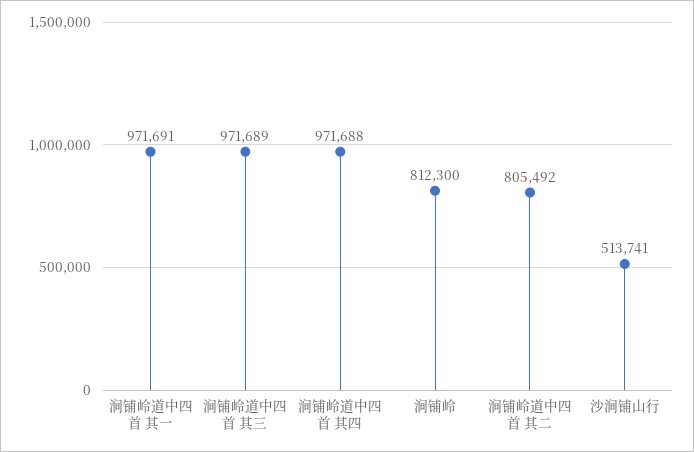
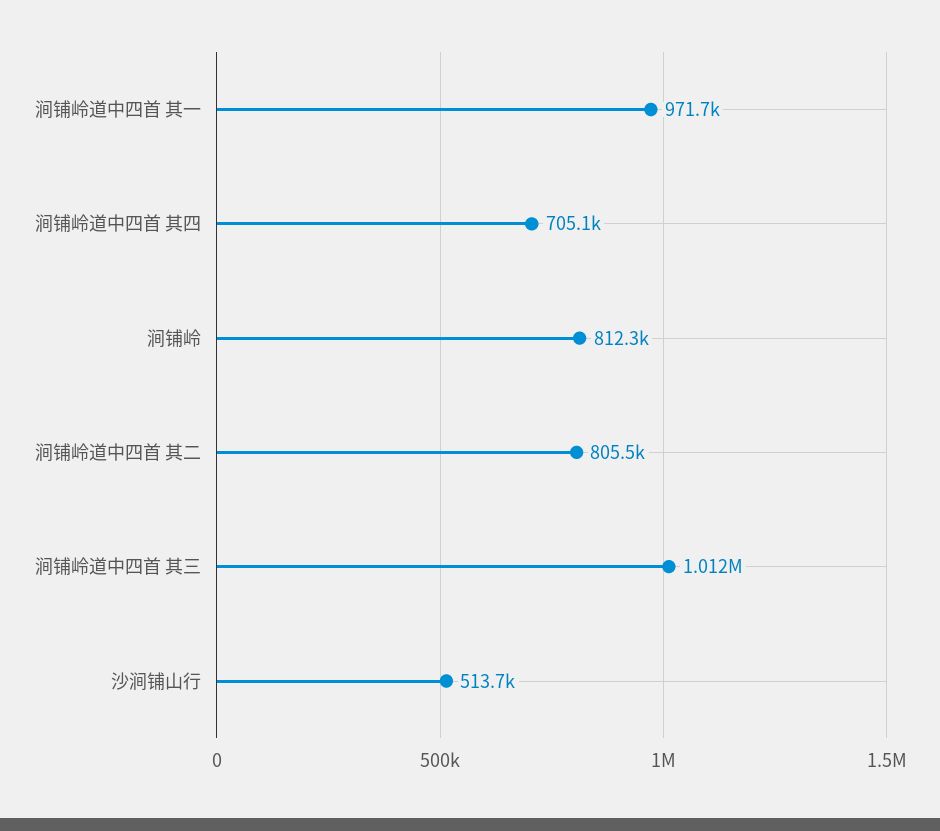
涧铺岭道中四首 其三: 971689 -> 1012000
涧铺岭道中四首 其四: 971688 -> 705100

